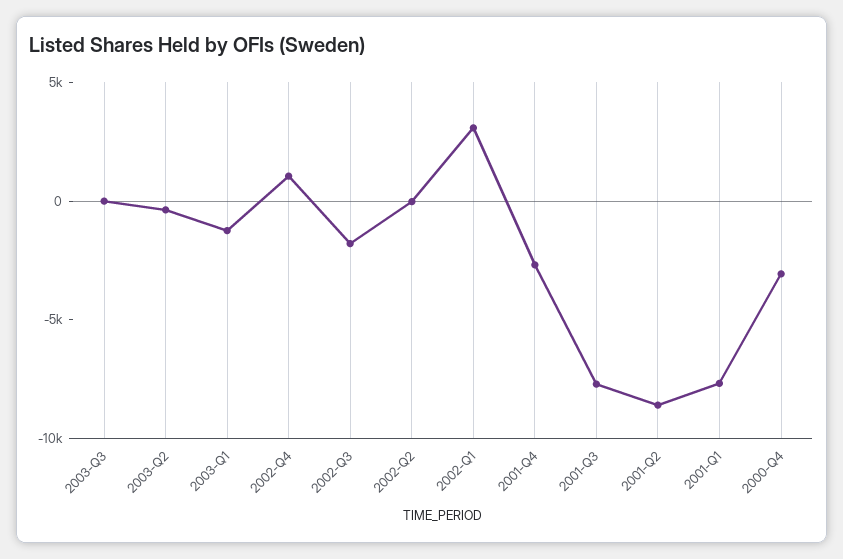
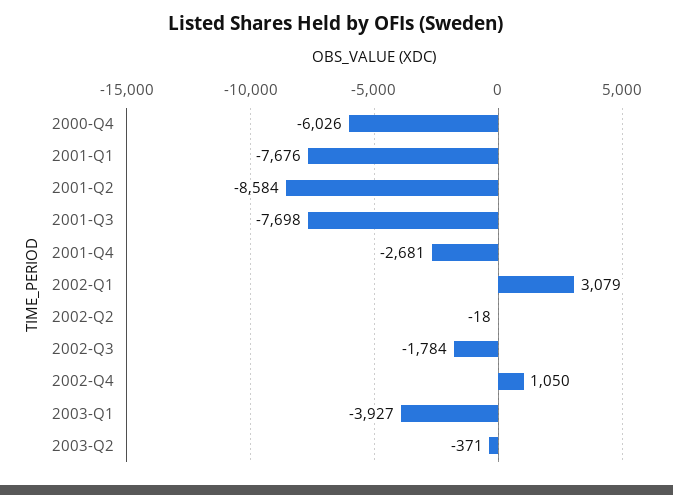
2003-Q3: 0 -> none
2003-Q1: -1000 -> -3927
2000-Q4: -3000 -> -6026

